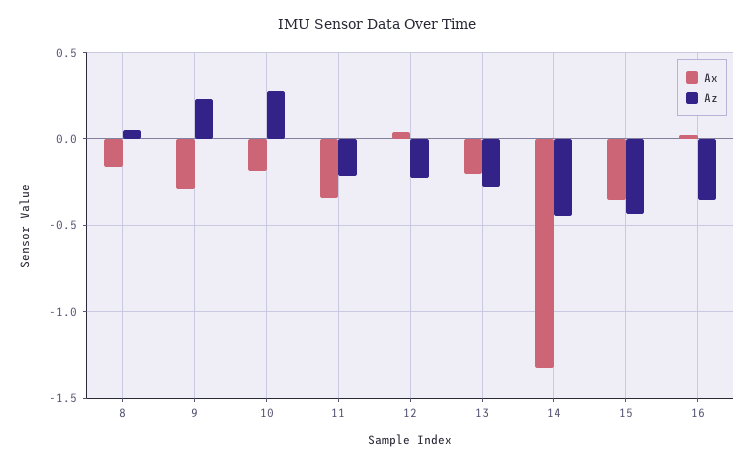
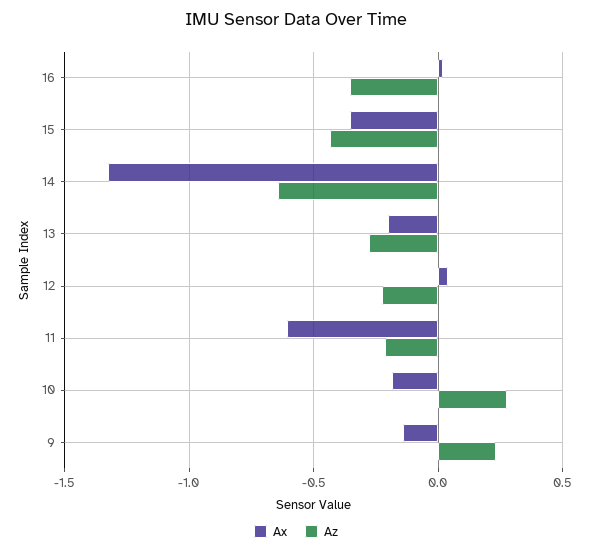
Ax, 8: -0.15 -> none
Az, 8: 0.05 -> none
Ax, 9: -0.3 -> -0.15
Ax, 11: -0.35 -> -0.6
Az, 14: -0.45 -> -0.65

